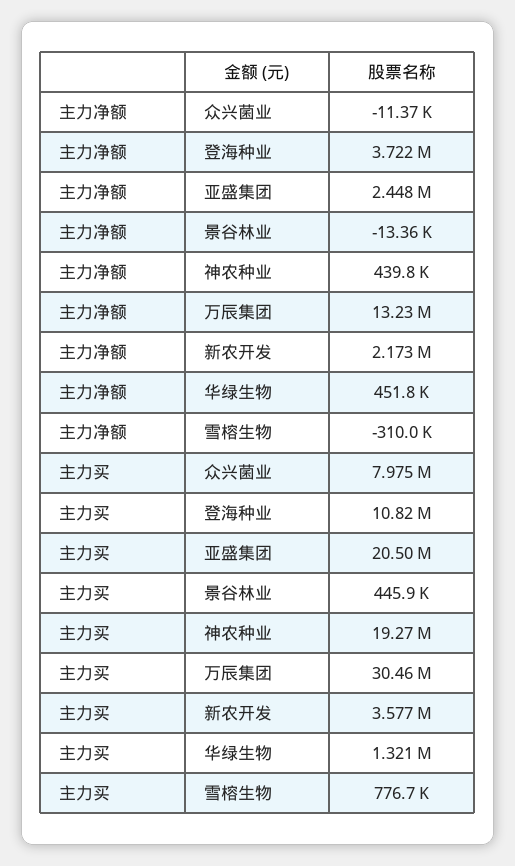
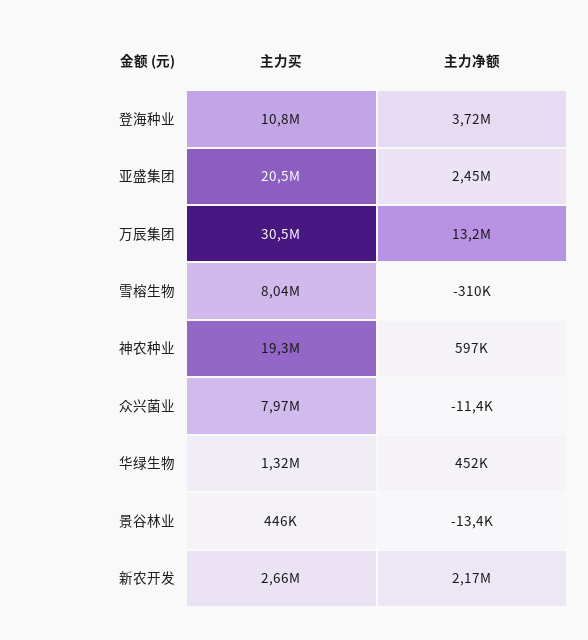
主力净额, 神农种业: 439800 -> 597000
主力买, 新农开发: 3577000 -> 2660000
主力买, 雪榕生物: 776700 -> 8040000

